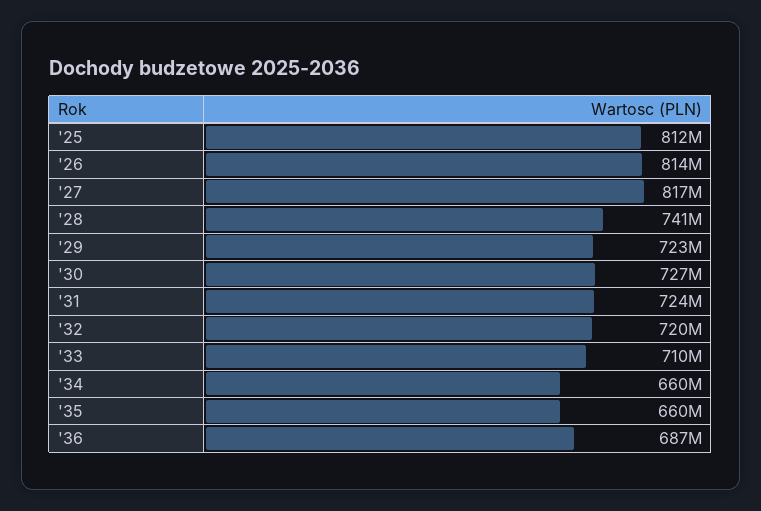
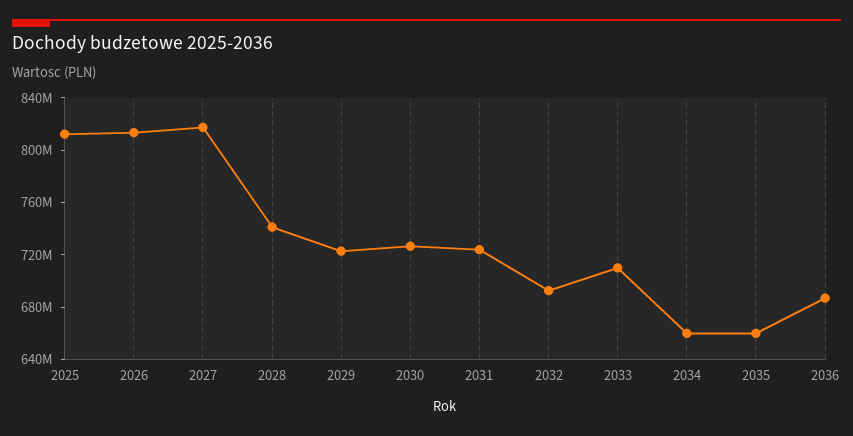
'32: 720000000 -> 690000000

